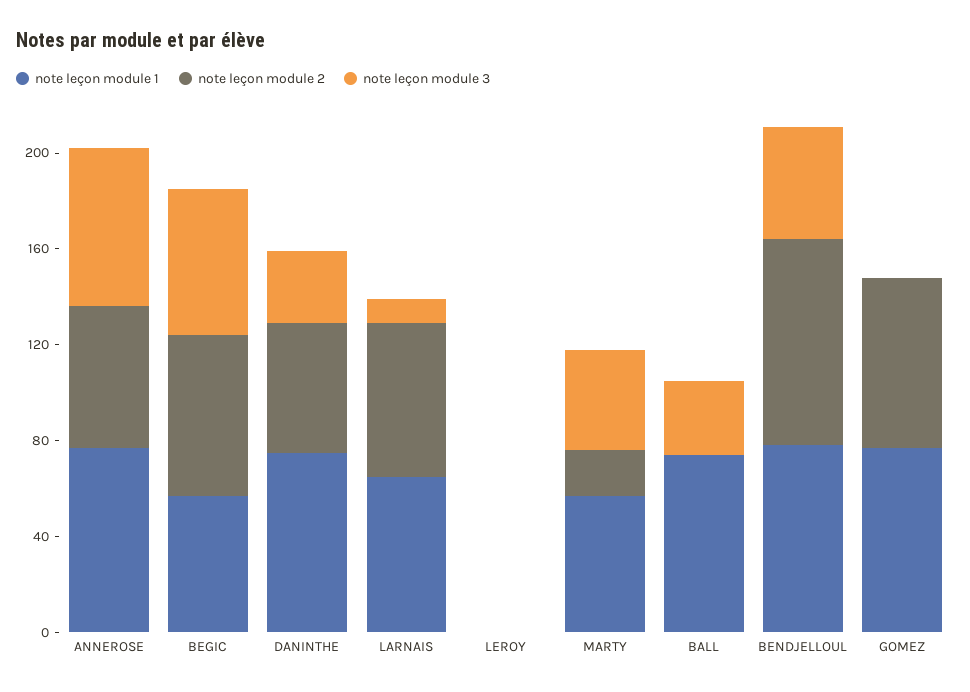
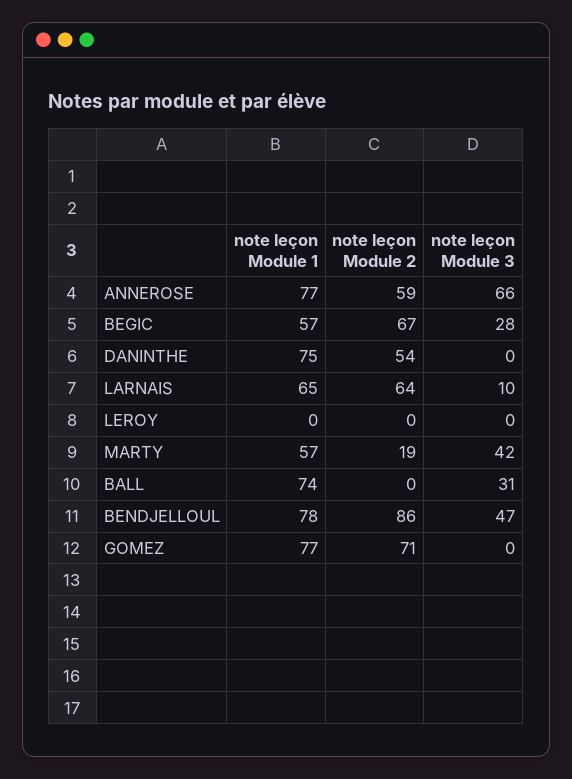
note leçon module 3, BEGIC: 60 -> 28
note leçon module 3, DANINTHE: 30 -> 0

